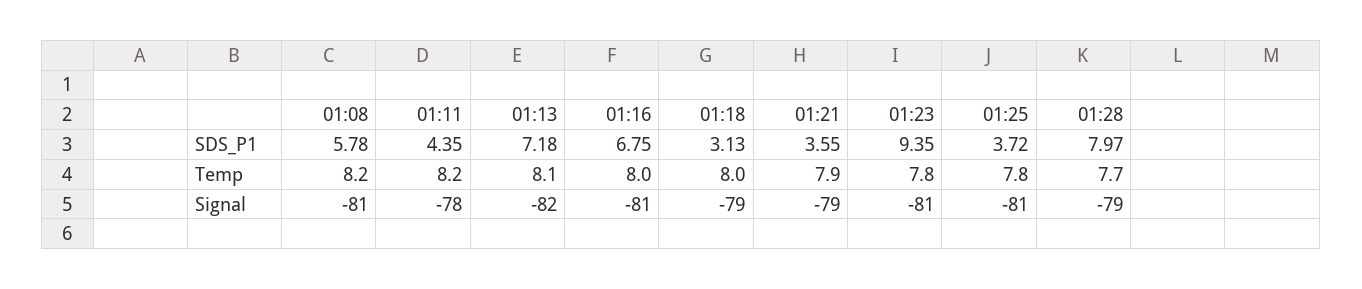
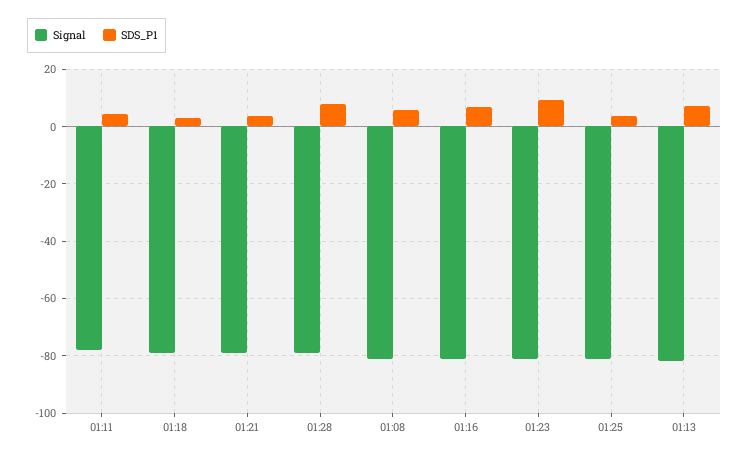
Temp, 01:08: 8.2 -> none
Temp, 01:11: 8.2 -> none
Temp, 01:13: 8.1 -> none
Temp, 01:16: 8 -> none
Temp, 01:18: 8 -> none
Temp, 01:21: 7.9 -> none
Temp, 01:23: 7.8 -> none
Temp, 01:25: 7.8 -> none
Temp, 01:28: 7.7 -> none

